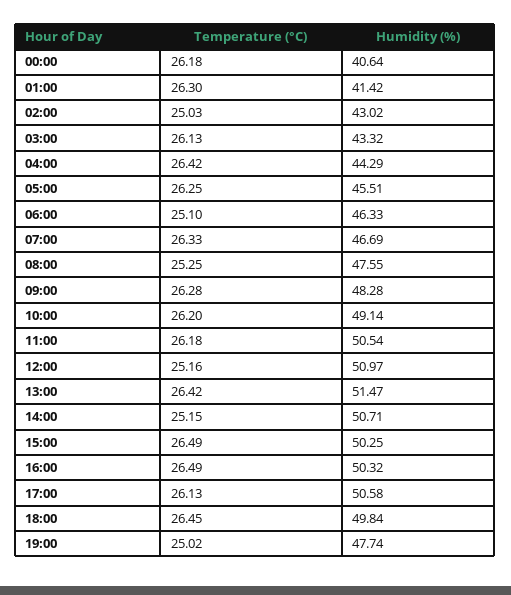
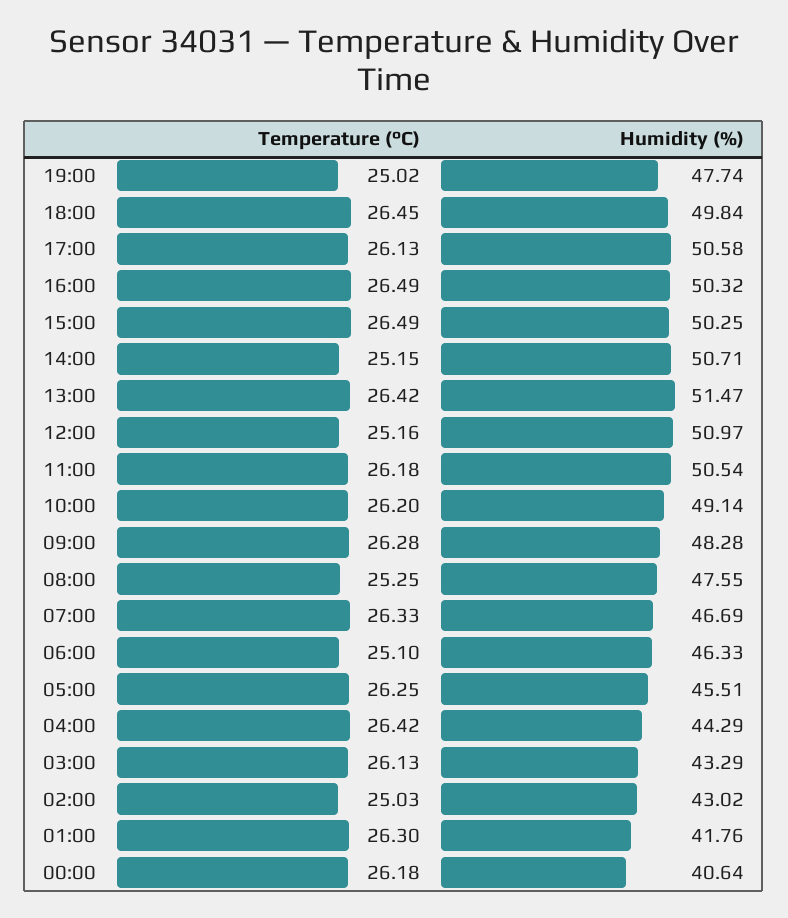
Humidity (%), 01:00: 41.42 -> 41.76
Humidity (%), 03:00: 43.32 -> 43.29

